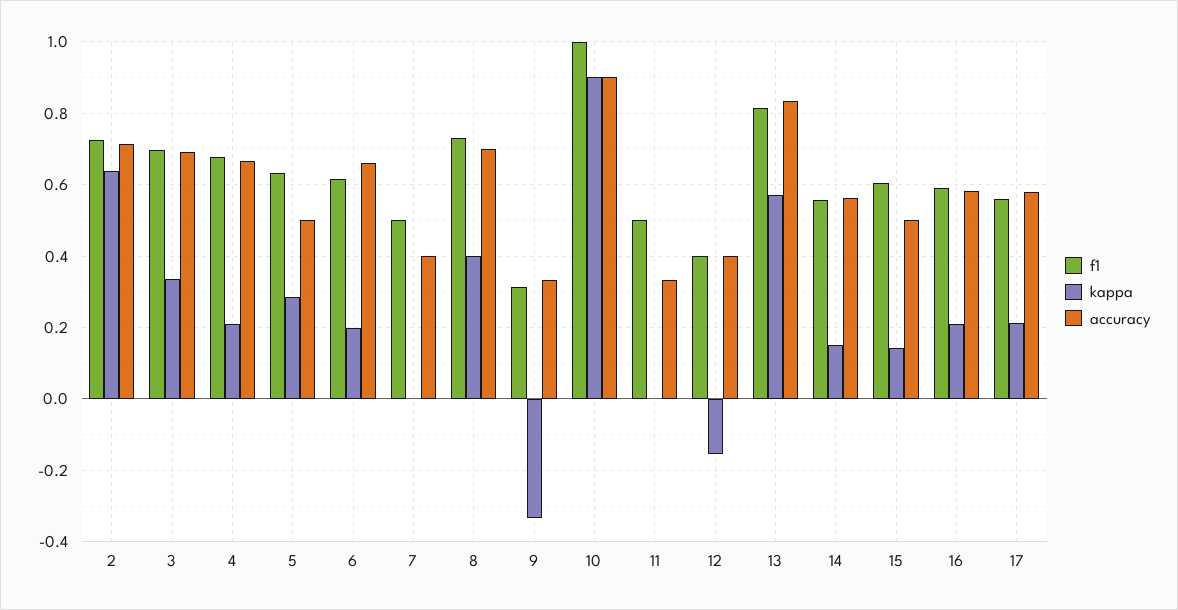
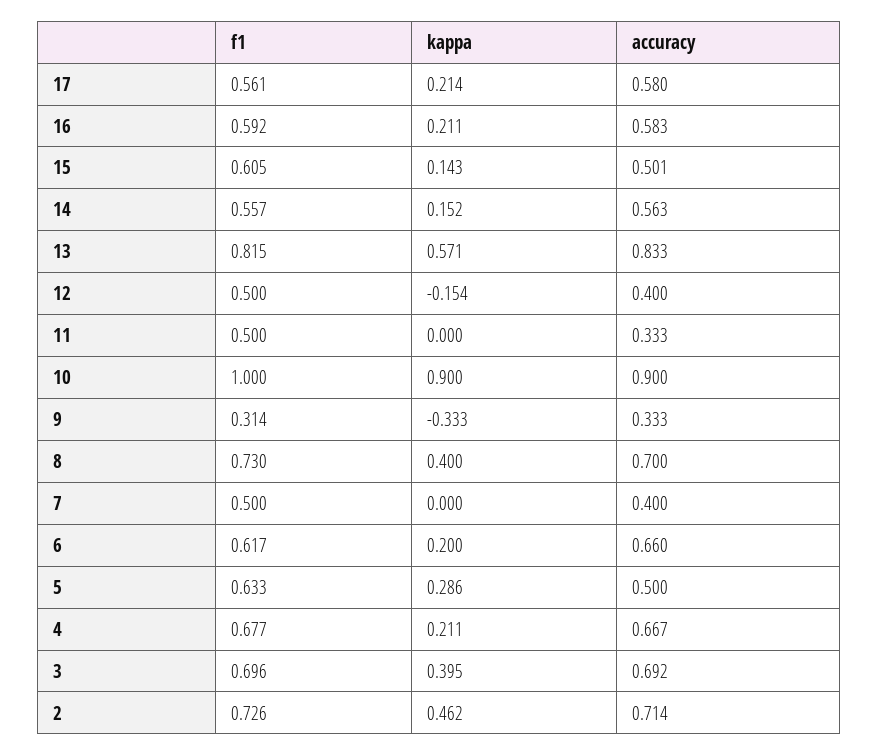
kappa, 2: 0.64 -> 0.462
kappa, 3: 0.34 -> 0.395
f1, 12: 0.4 -> 0.5

